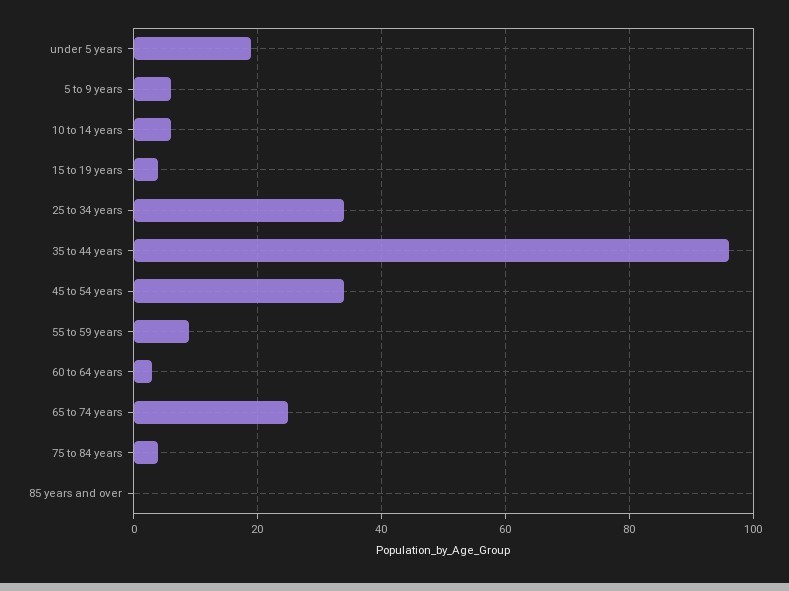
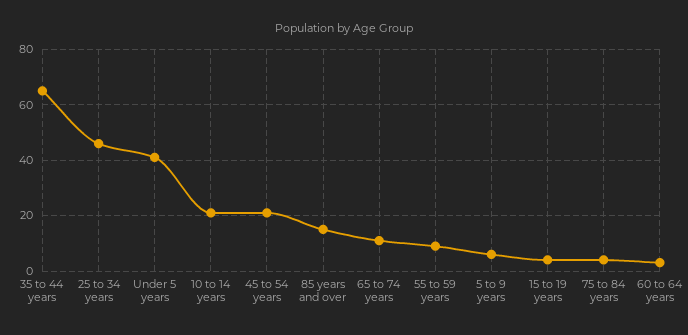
under 5 years: 20 -> 40
10 to 14 years: 5 -> 20
25 to 34 years: 35 -> 45
35 to 44 years: 95 -> 65
45 to 54 years: 35 -> 20
65 to 74 years: 25 -> 10
85 years and over: 0 -> 15

